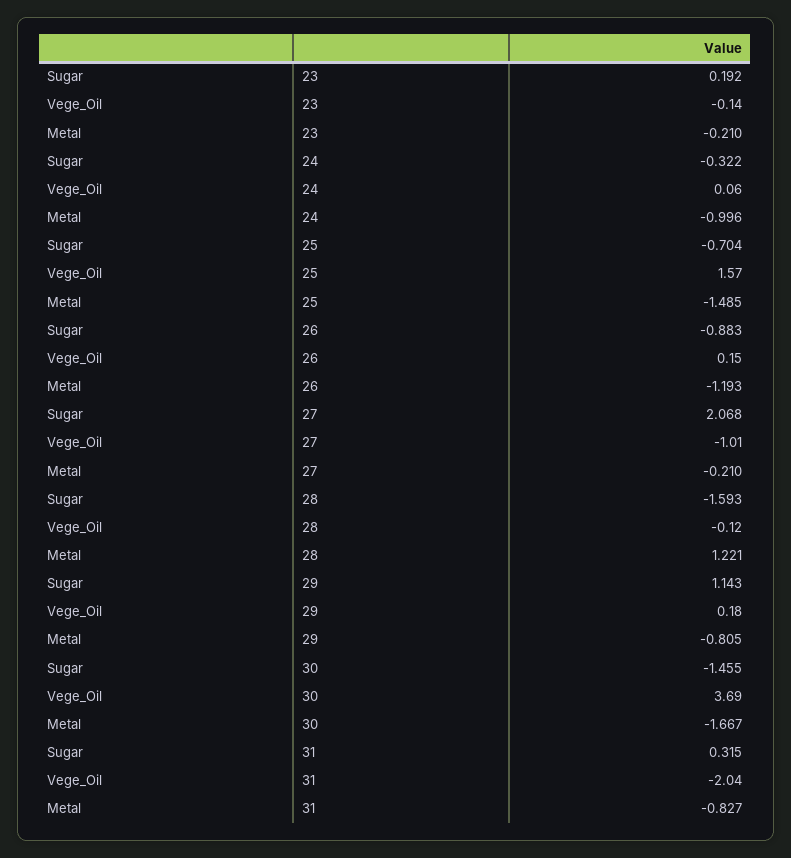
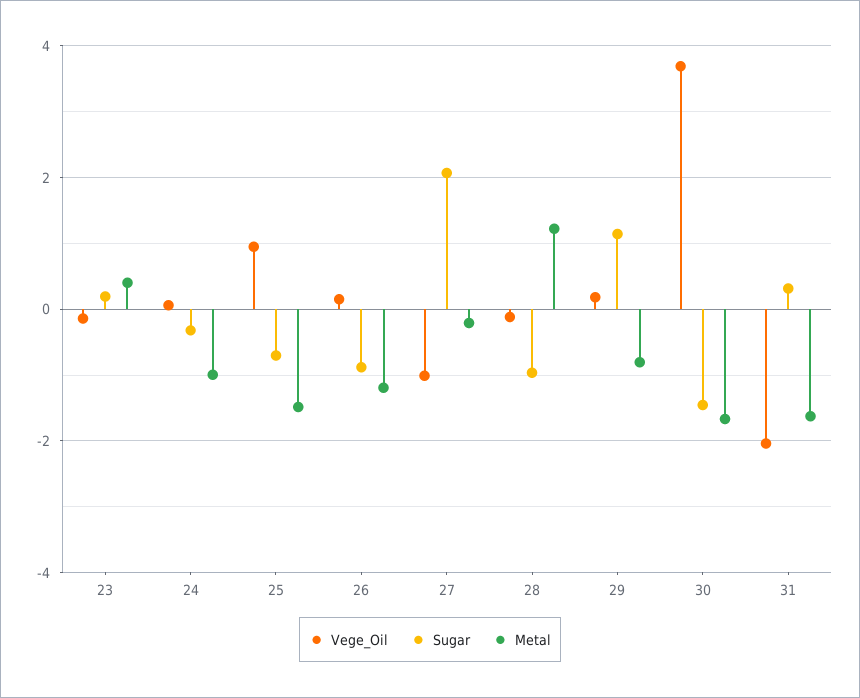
Metal, 23: -0.21 -> 0.4
Vege_Oil, 25: 1.57 -> 1
Sugar, 28: -1.593 -> -1
Metal, 31: -0.827 -> -1.6

